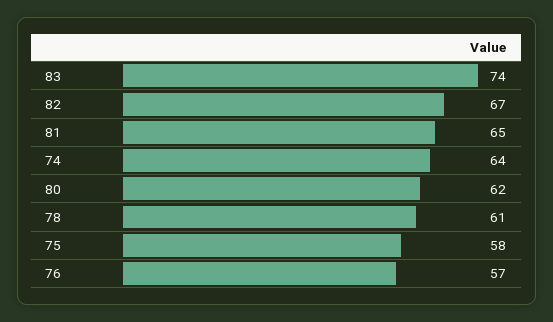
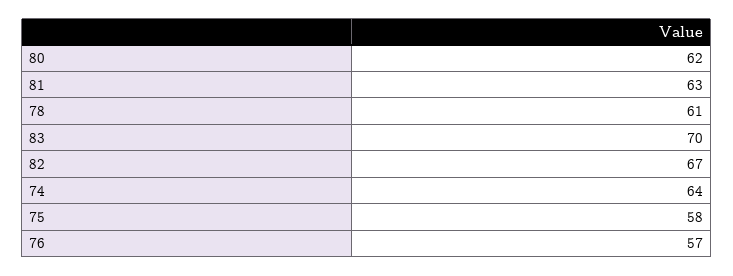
83: 74 -> 70
81: 65 -> 63

